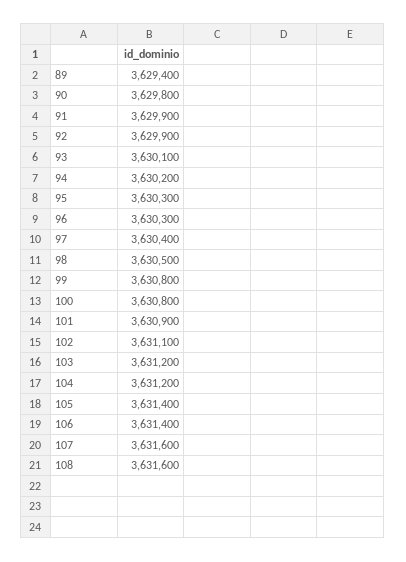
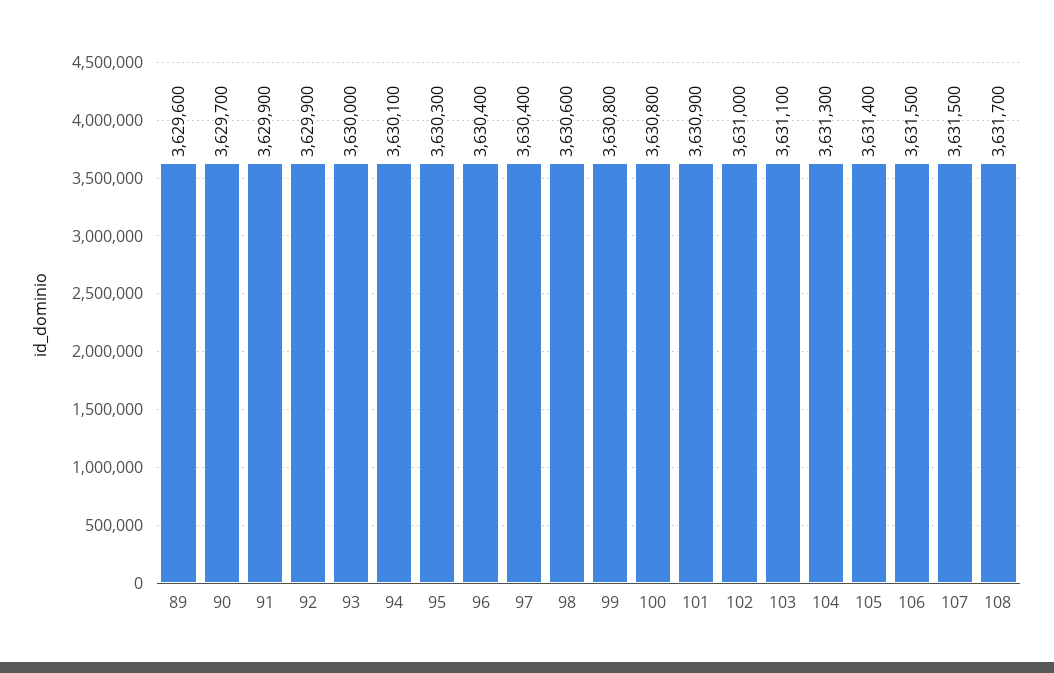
89: 3629400 -> 3629600
90: 3629800 -> 3629700
93: 3630100 -> 3630000
94: 3630200 -> 3630100
96: 3630300 -> 3630400
98: 3630500 -> 3630600
102: 3631100 -> 3631000
103: 3631200 -> 3631100
104: 3631200 -> 3631300
106: 3631400 -> 3631500
107: 3631600 -> 3631500
108: 3631600 -> 3631700

